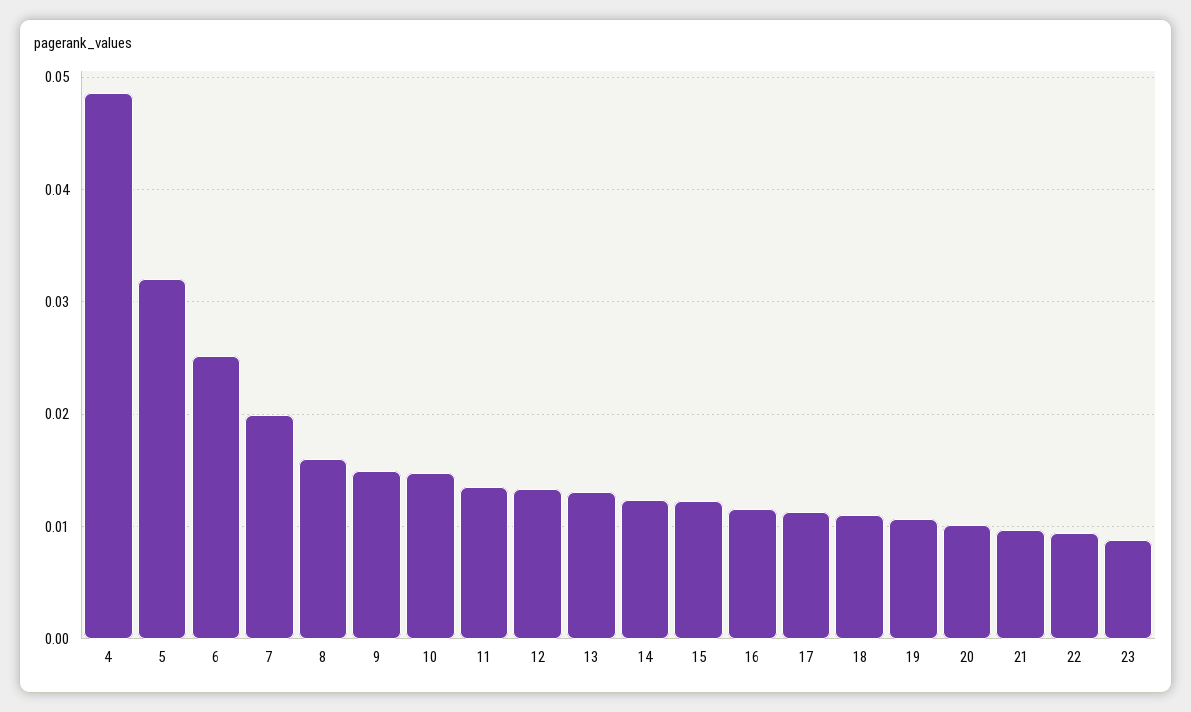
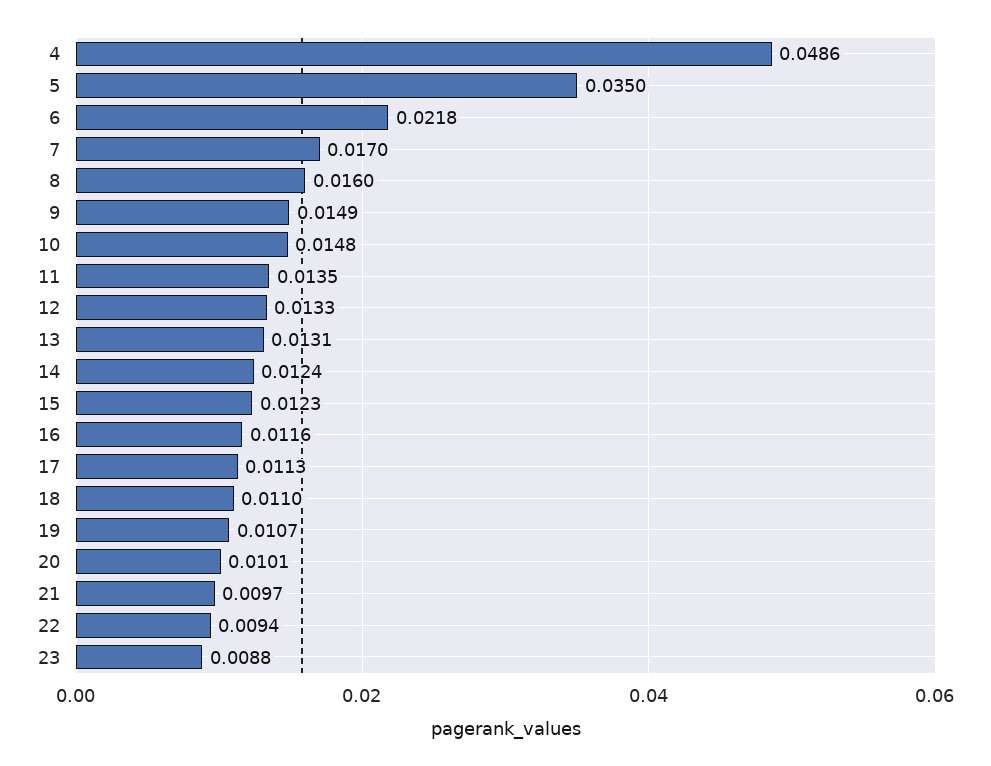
5: 0.032 -> 0.035
6: 0.025 -> 0.0218
7: 0.02 -> 0.017

